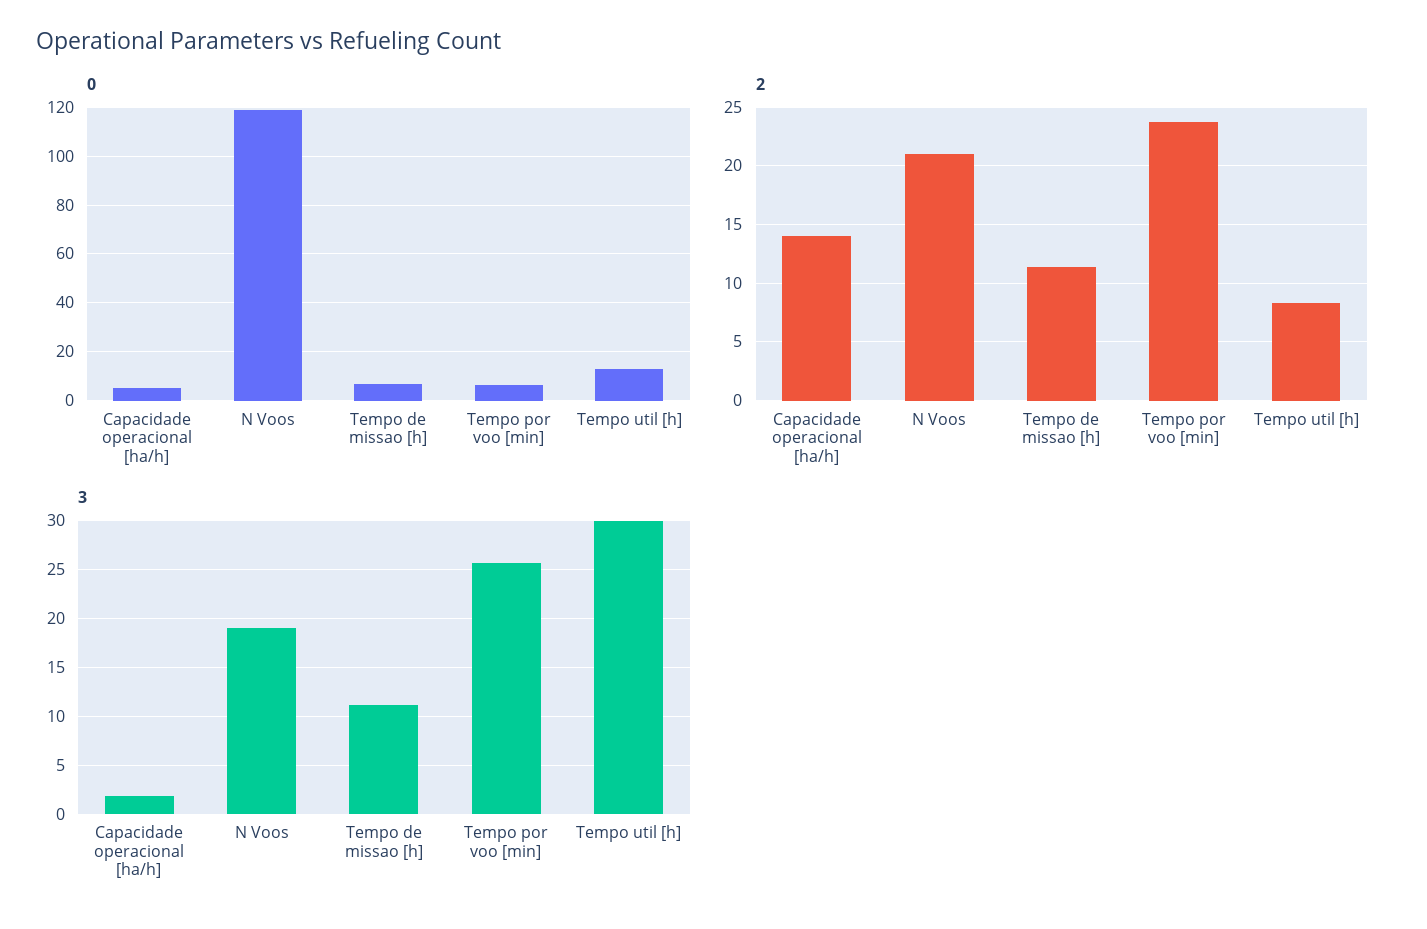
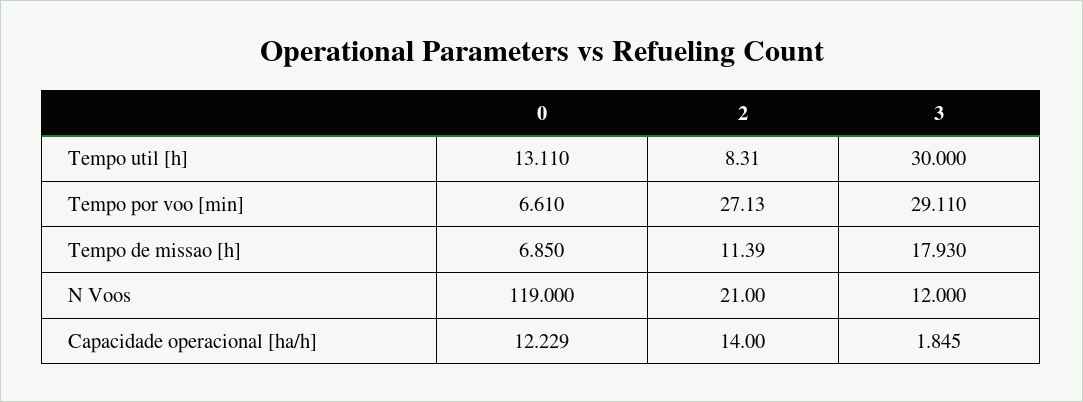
0, Capacidade operacional [ha/h]: 5 -> 12.229
2, Tempo por voo [min]: 24 -> 27.13
3, N Voos: 19 -> 12
3, Tempo de missao [h]: 11 -> 17.93
3, Tempo por voo [min]: 26 -> 29.11

